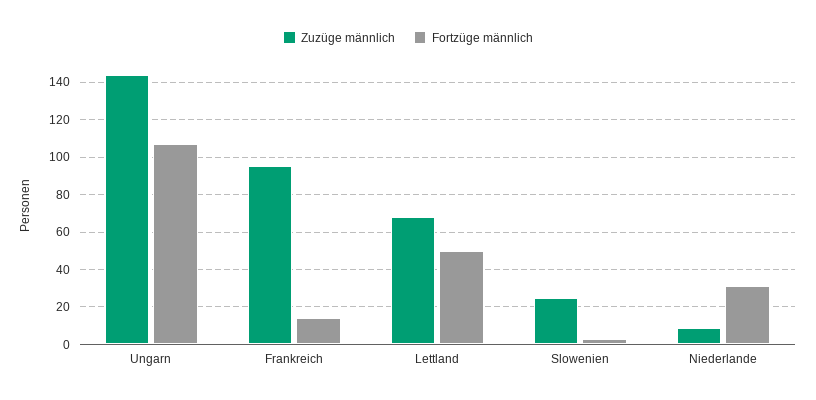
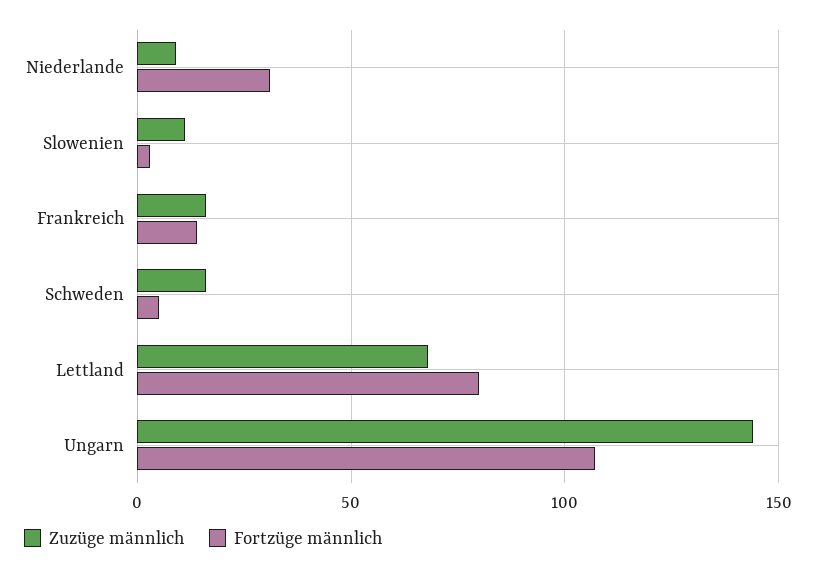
Zuzüge männlich, Frankreich: 95 -> 15
Fortzüge männlich, Lettland: 50 -> 80
Zuzüge männlich, Slowenien: 25 -> 10
Zuzüge männlich, Schweden: none -> 15
Fortzüge männlich, Schweden: none -> 5

